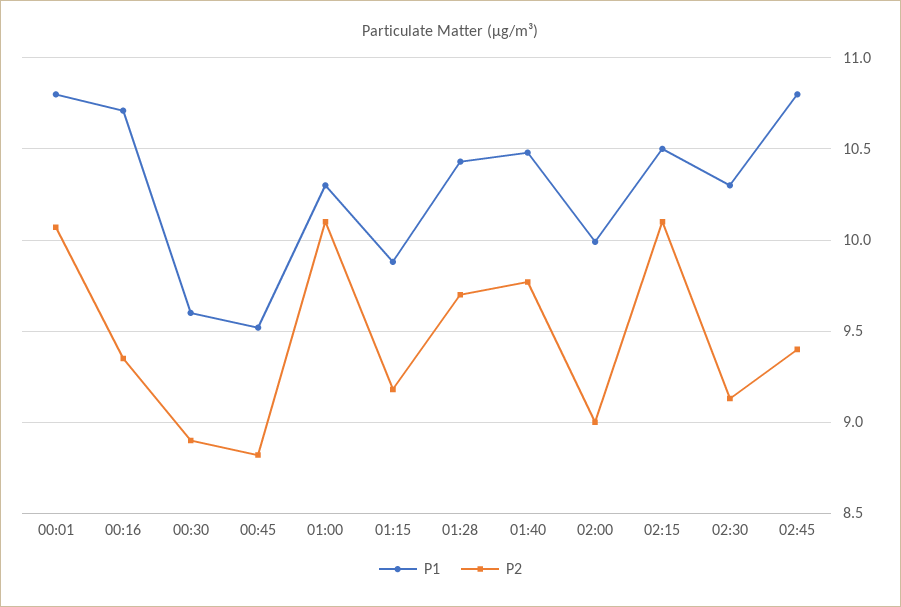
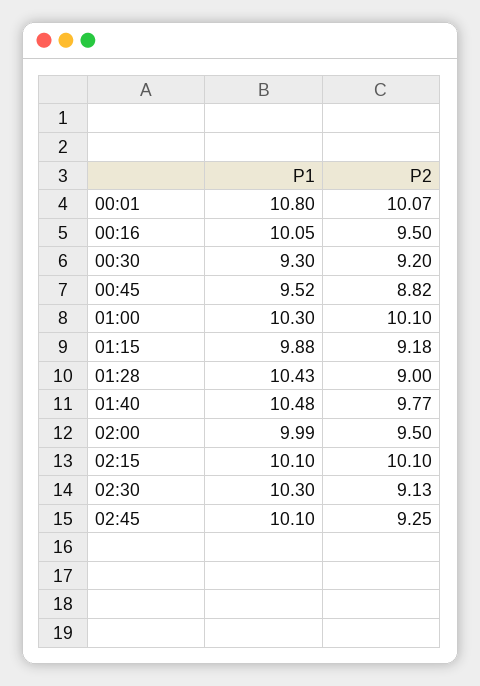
P1, 00:16: 10.7 -> 10.05
P2, 00:16: 9.35 -> 9.5
P1, 00:30: 9.6 -> 9.3
P2, 00:30: 8.9 -> 9.2
P2, 01:28: 9.7 -> 9
P2, 02:00: 9 -> 9.5
P1, 02:15: 10.5 -> 10.1
P1, 02:45: 10.8 -> 10.1
P2, 02:45: 9.4 -> 9.25

